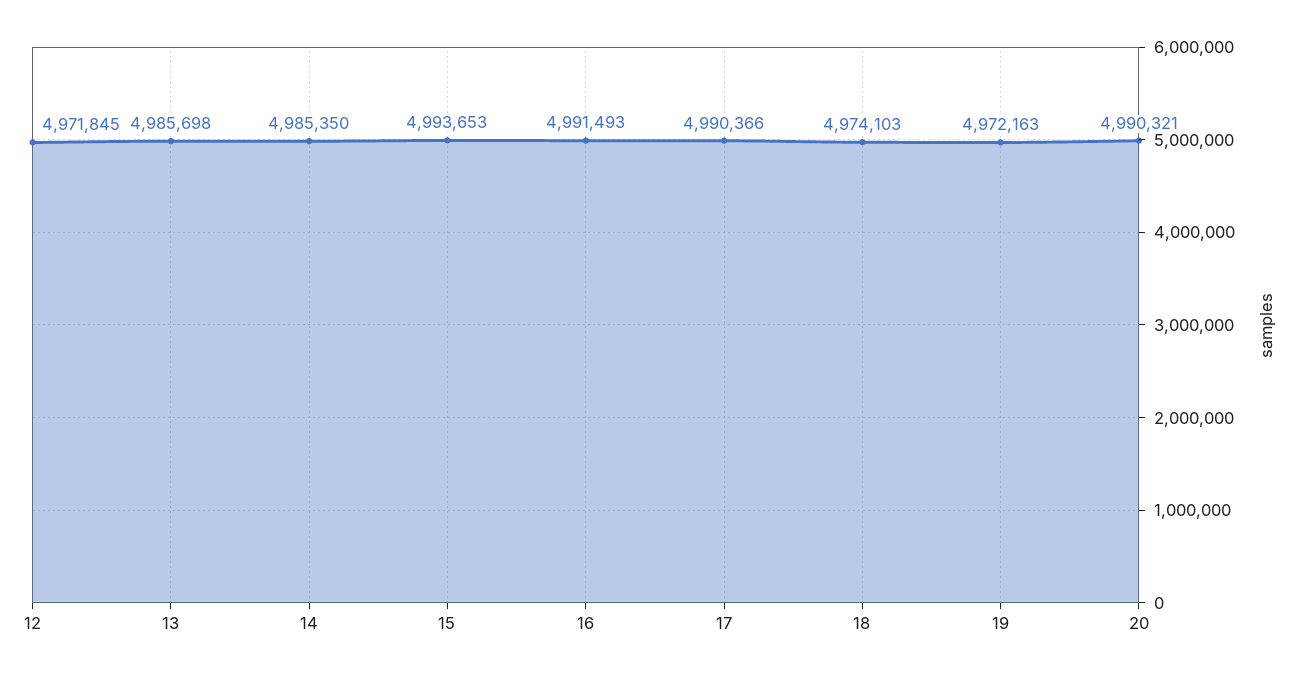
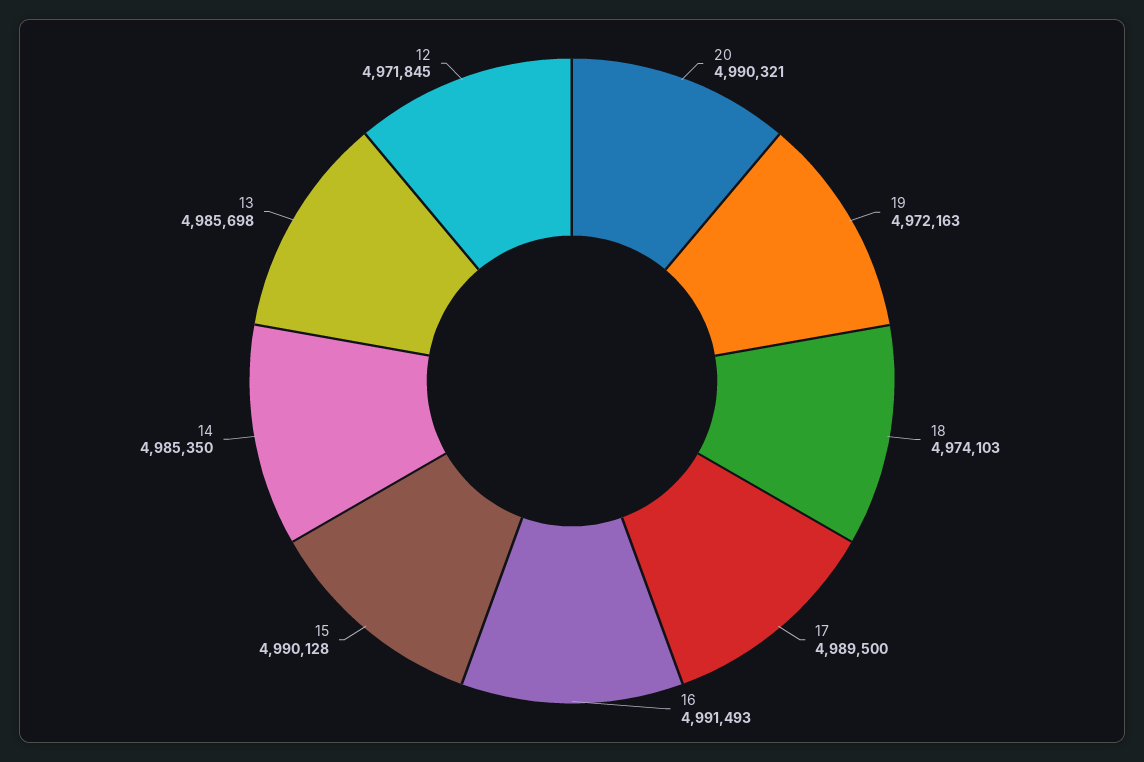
15: 4993653 -> 4990128
17: 4990366 -> 4989500

